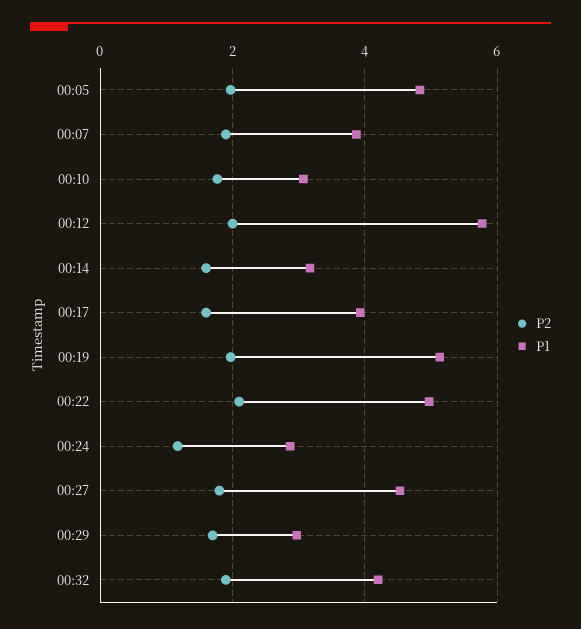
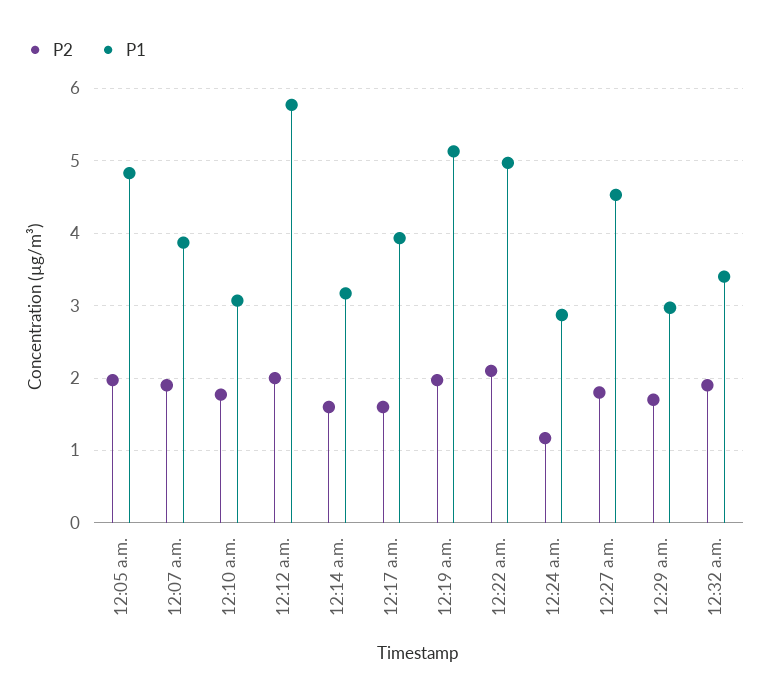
P1, 00:32: 4.2 -> 3.4

